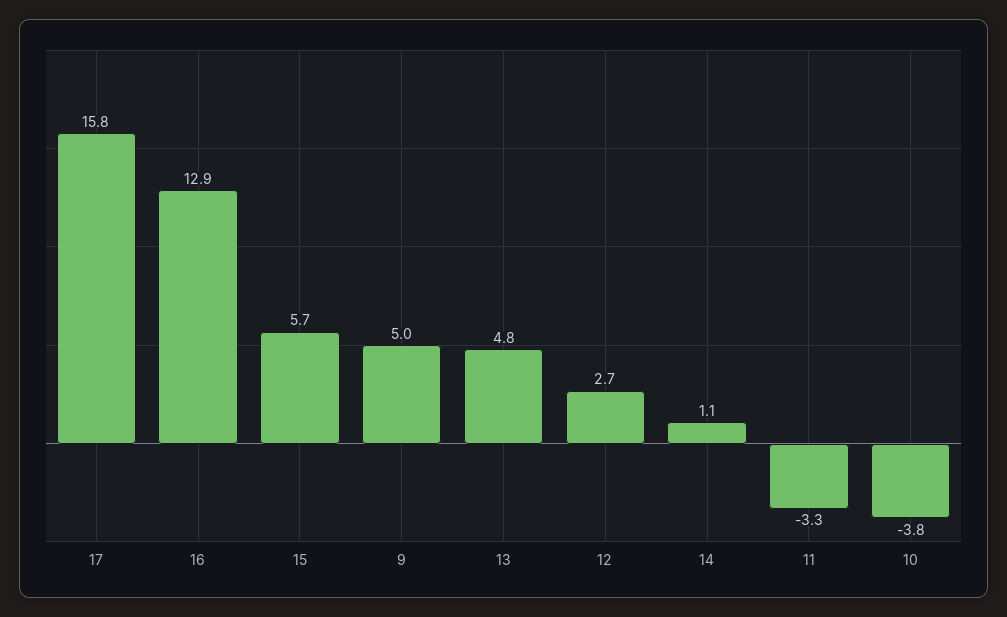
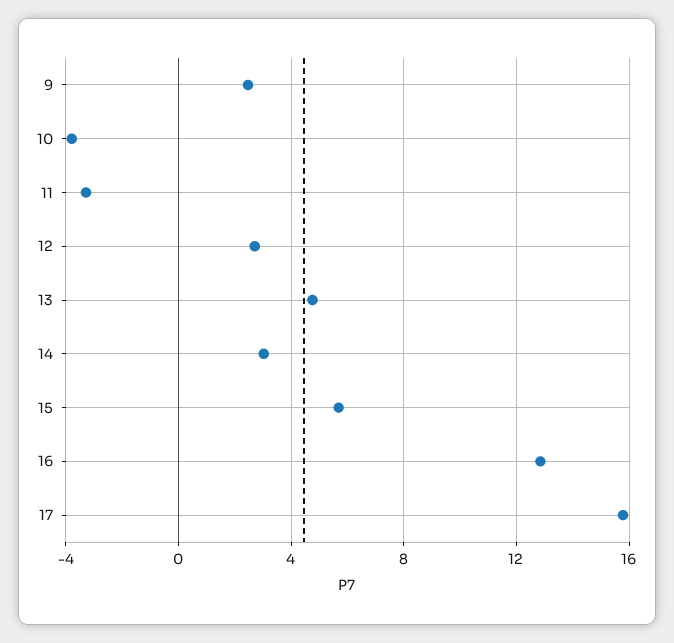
9: 5 -> 2.5
14: 1.1 -> 3

